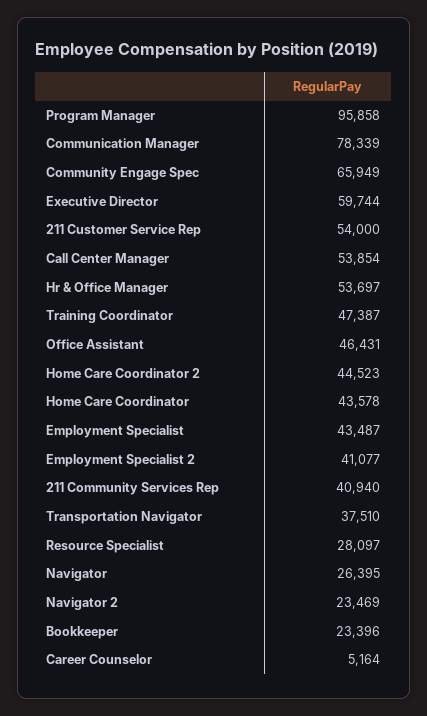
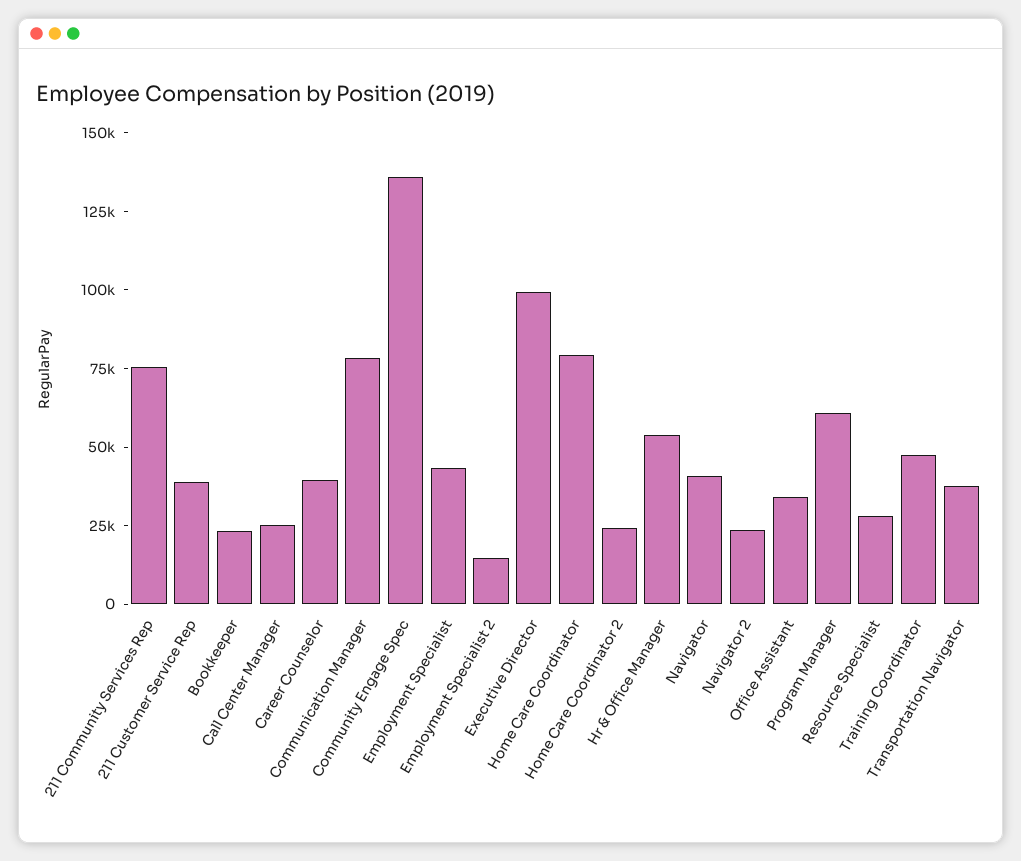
Program Manager: 95858 -> 60000
Community Engage Spec: 65949 -> 135000
Executive Director: 59744 -> 100000
211 Customer Service Rep: 54000 -> 40000
Call Center Manager: 53854 -> 25000
Office Assistant: 46431 -> 35000
Home Care Coordinator 2: 44523 -> 25000
Home Care Coordinator: 43578 -> 80000
Employment Specialist 2: 41077 -> 15000
211 Community Services Rep: 40940 -> 75000
Navigator: 26395 -> 40000
Career Counselor: 5164 -> 40000

